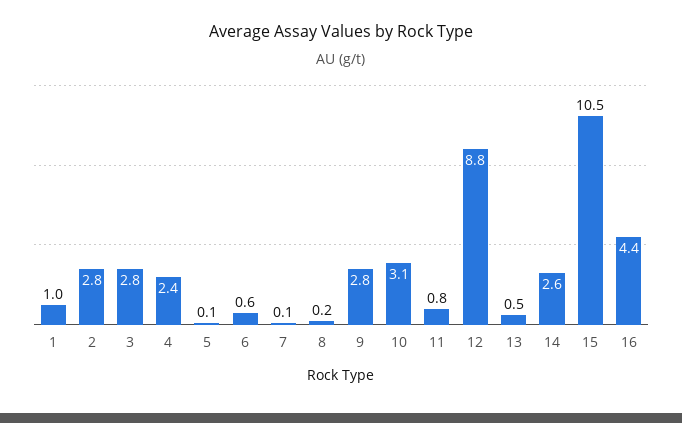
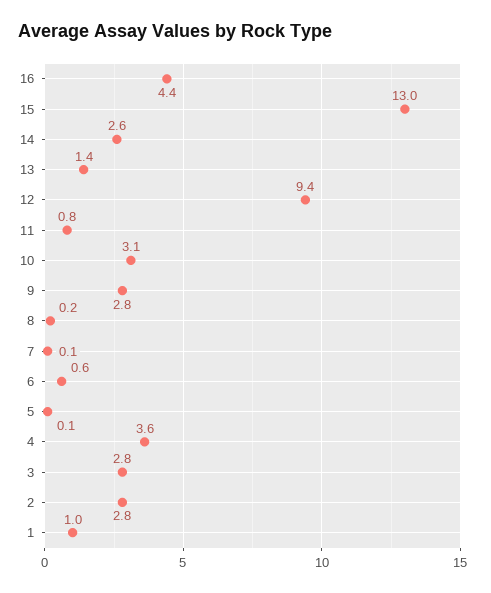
4: 2.4 -> 3.6
12: 8.8 -> 9.4
13: 0.5 -> 1.4
15: 10.5 -> 13

